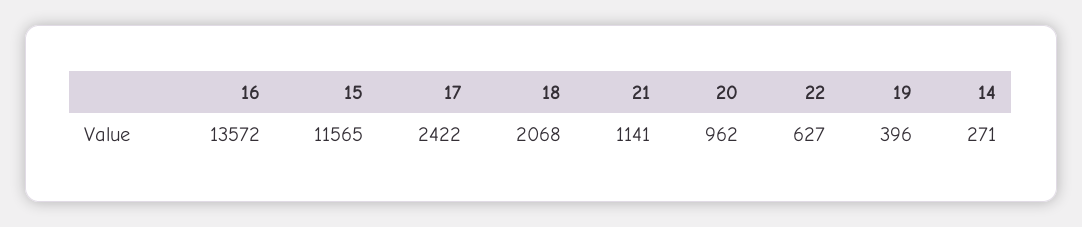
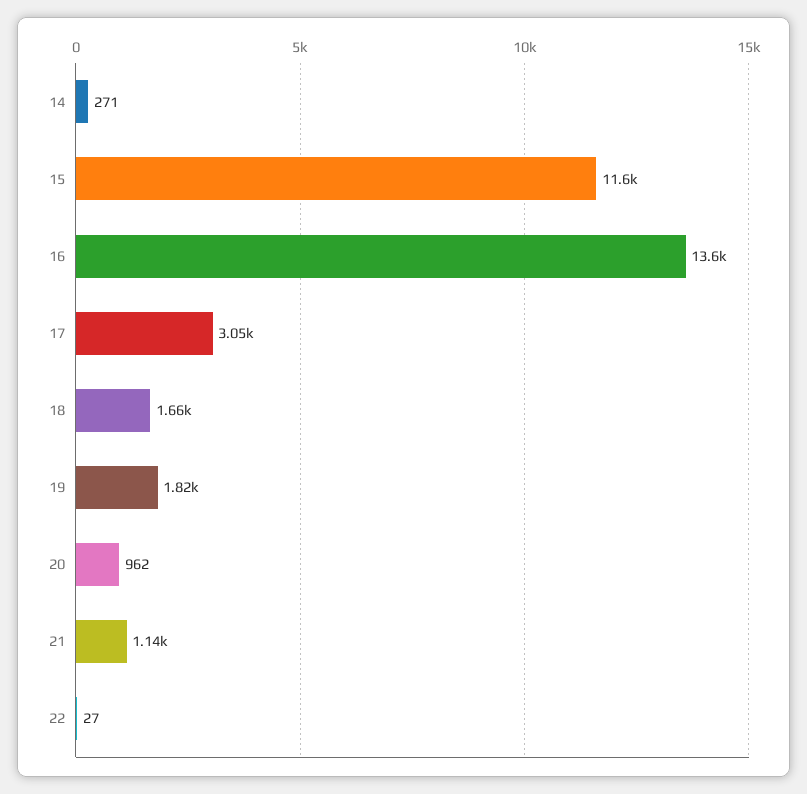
17: 2422 -> 3050
18: 2068 -> 1660
22: 627 -> 27
19: 396 -> 1820

